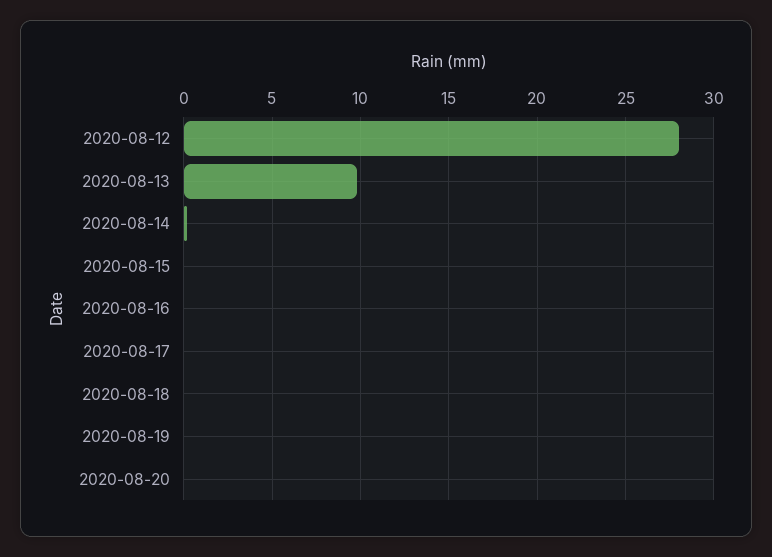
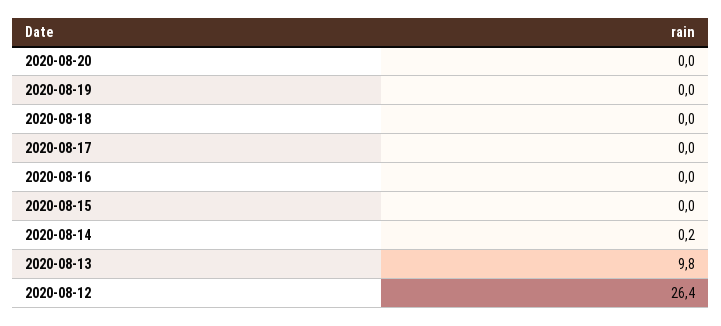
2020-08-12: 28 -> 26.4

